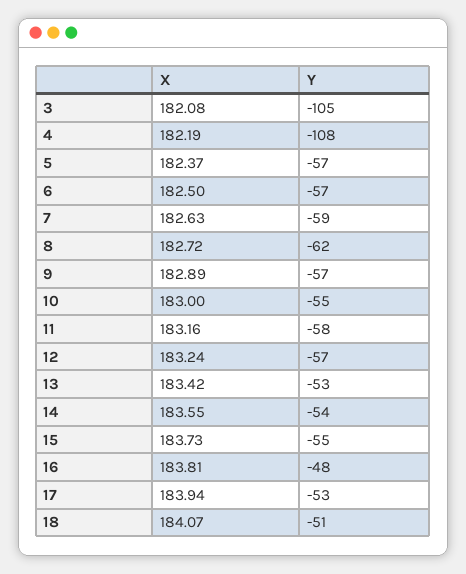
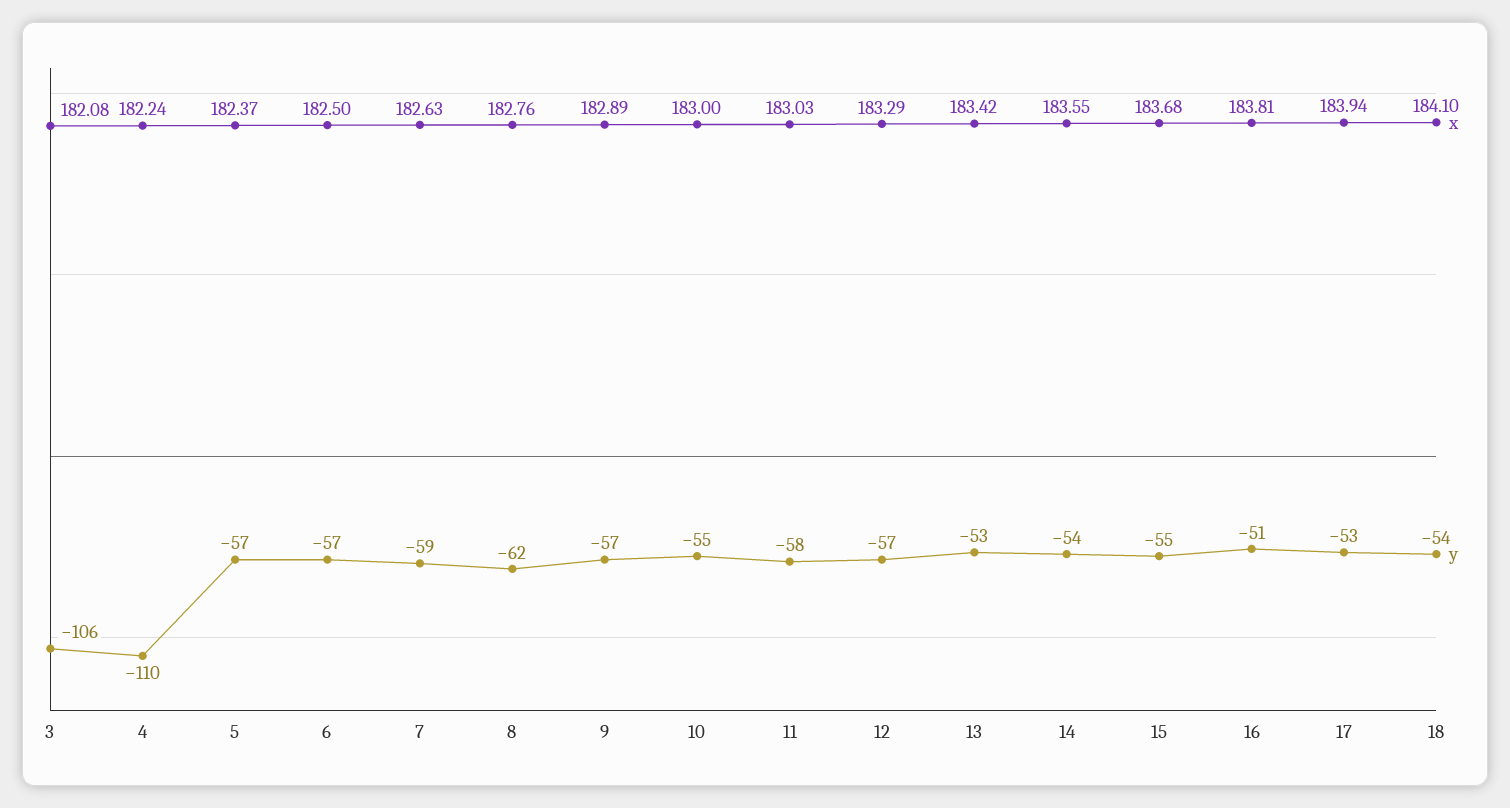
Y, 3: -105 -> -106
X, 4: 182.19 -> 182.24
Y, 4: -108 -> -110
X, 8: 182.72 -> 182.76
X, 11: 183.16 -> 183.03
X, 12: 183.24 -> 183.29
X, 15: 183.73 -> 183.68
Y, 16: -48 -> -51
X, 18: 184.07 -> 184.1
Y, 18: -51 -> -54

